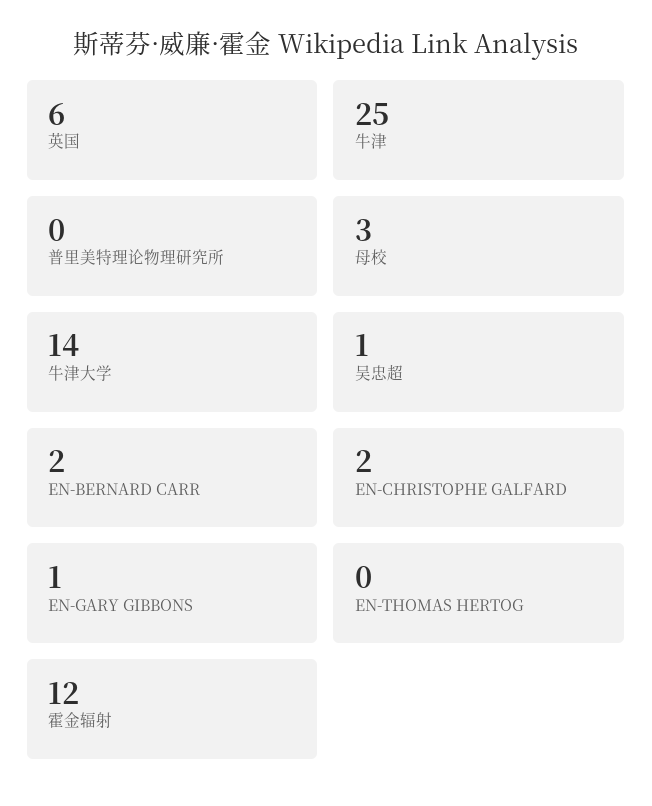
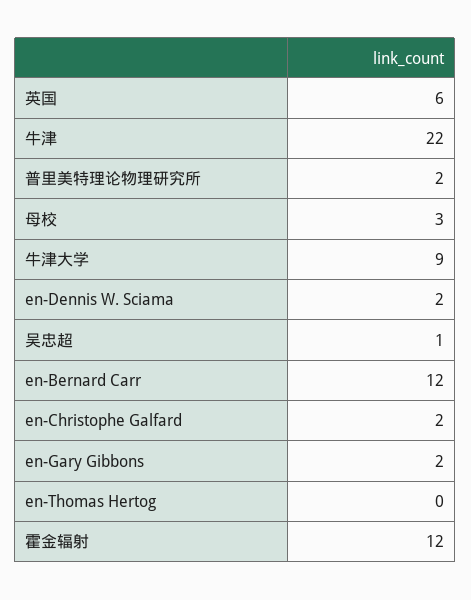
牛津: 25 -> 22
普里美特理论物理研究所: 0 -> 2
牛津大学: 14 -> 9
EN-BERNARD CARR: 2 -> 12
EN-GARY GIBBONS: 1 -> 2
en-Dennis W. Sciama: none -> 2

